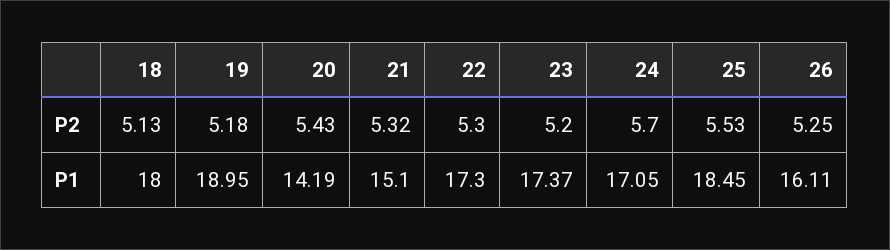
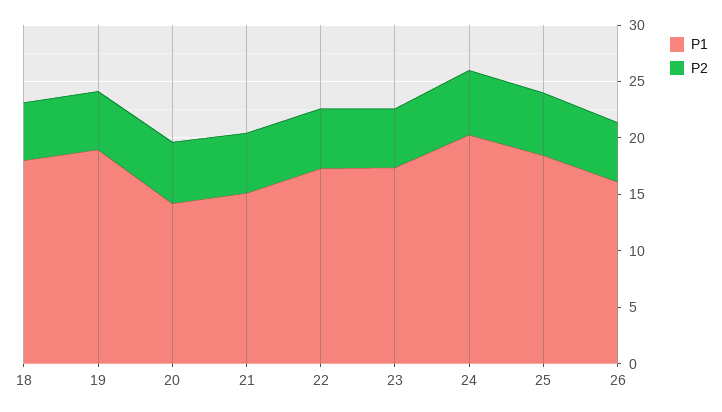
P1, 24: 17.05 -> 20

